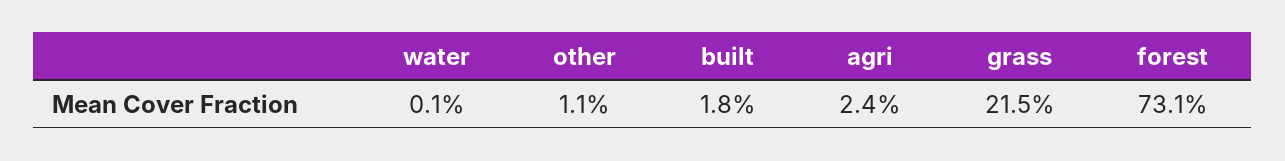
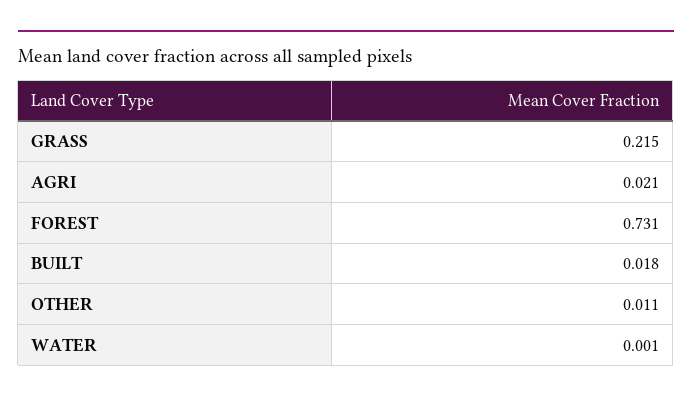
agri: 0.024 -> 0.021

